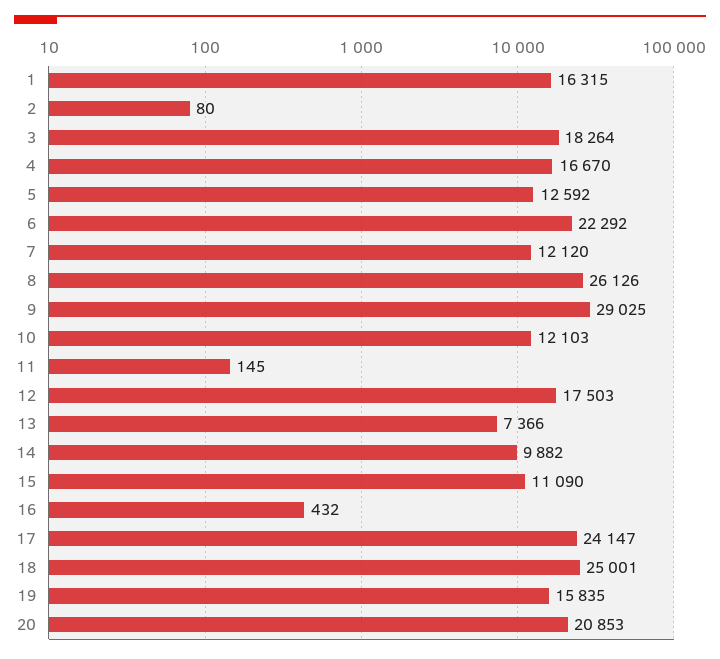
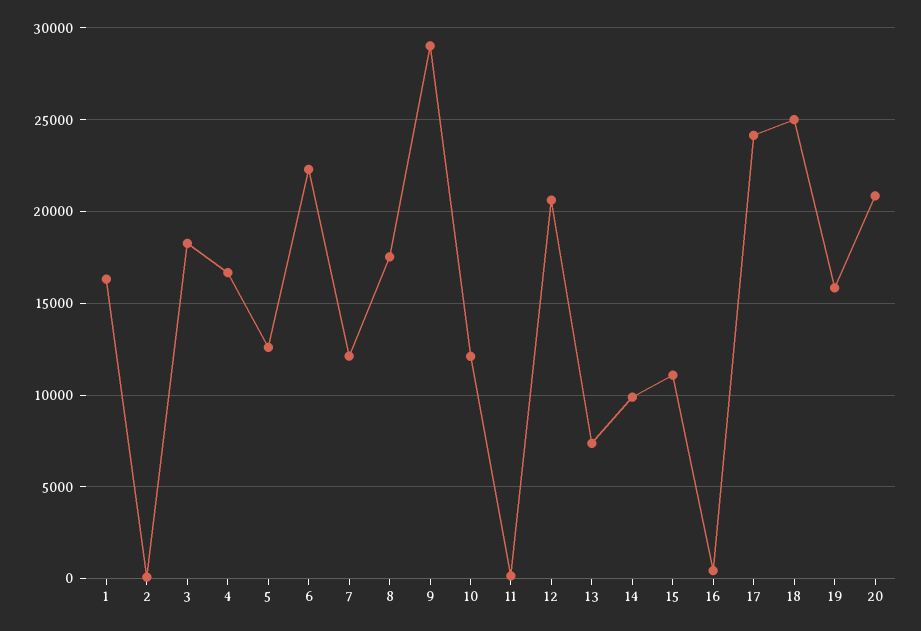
8: 26126 -> 17500
12: 17503 -> 20500

